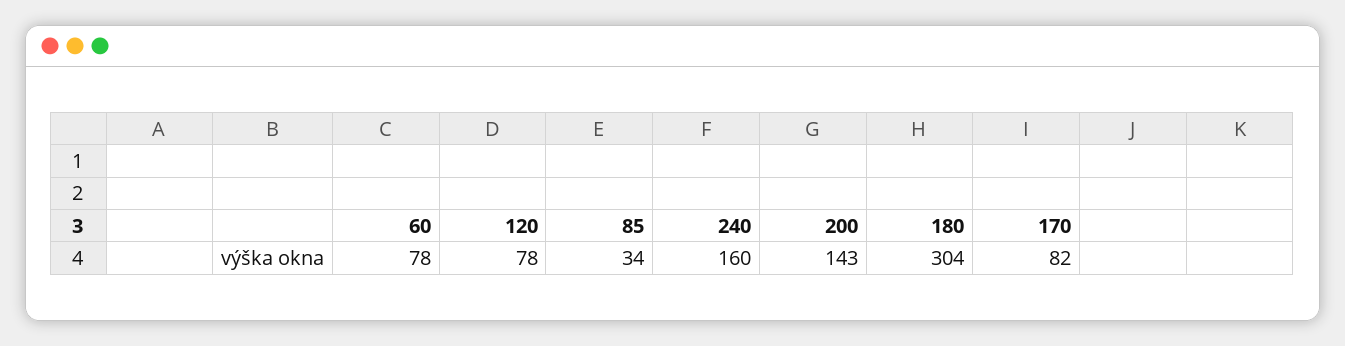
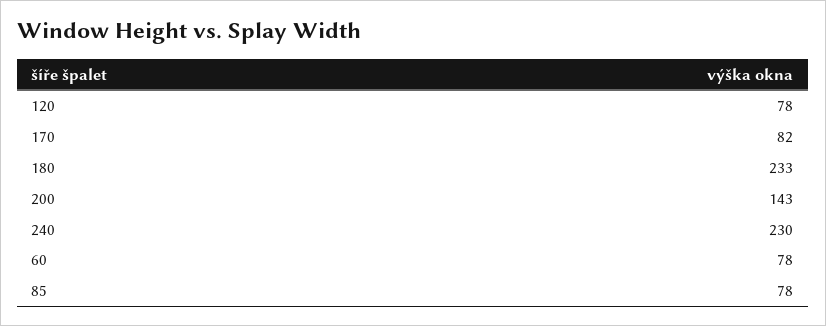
85: 34 -> 78
240: 160 -> 230
180: 304 -> 233

